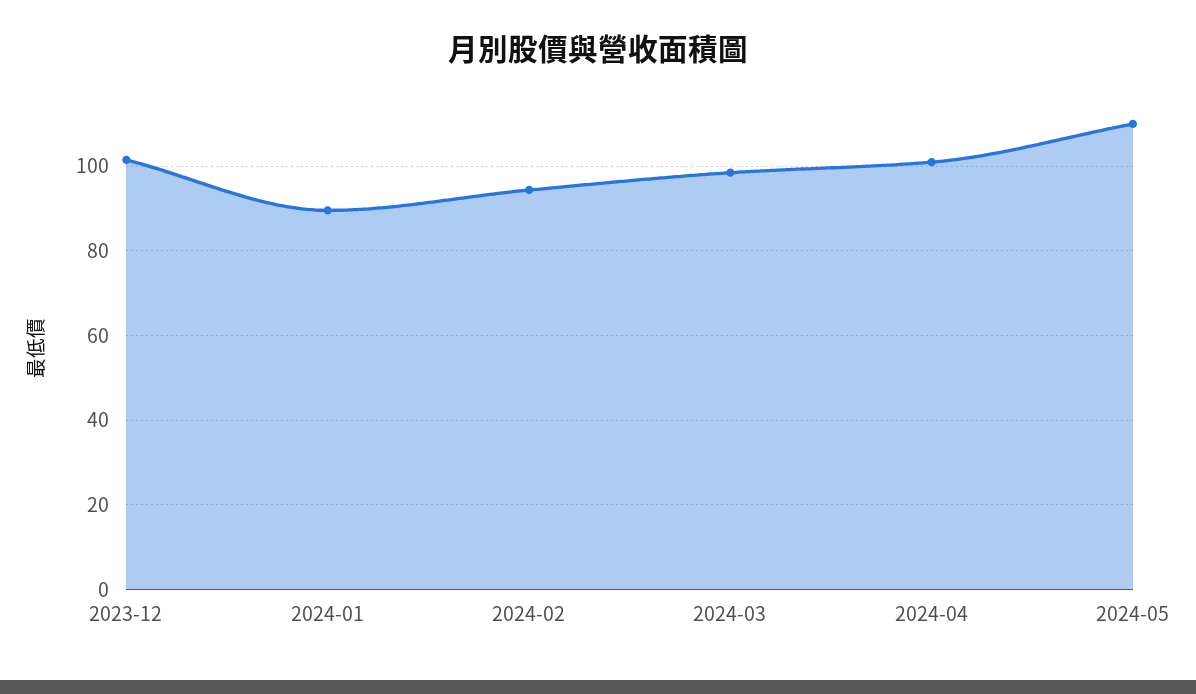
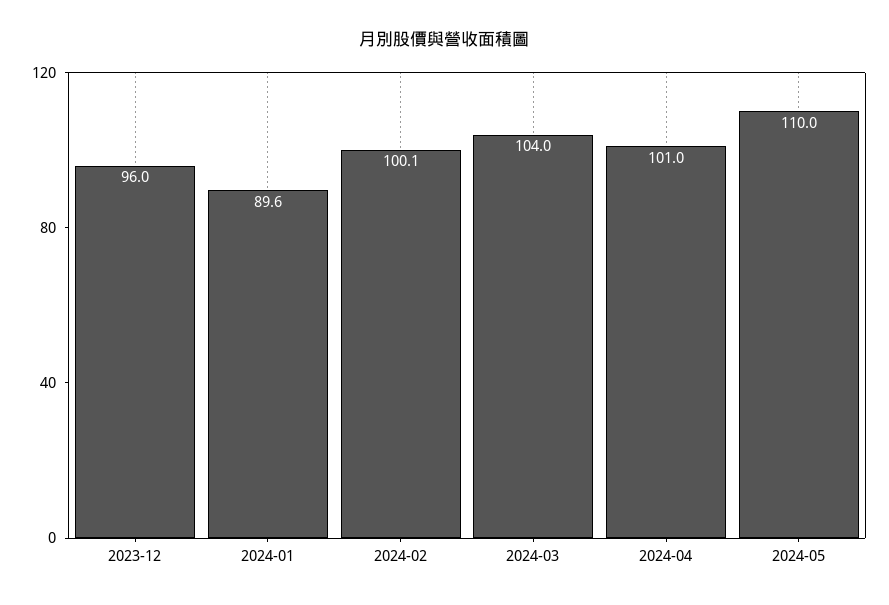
2023-12: 102 -> 96
2024-02: 94 -> 100.1
2024-03: 98 -> 104

